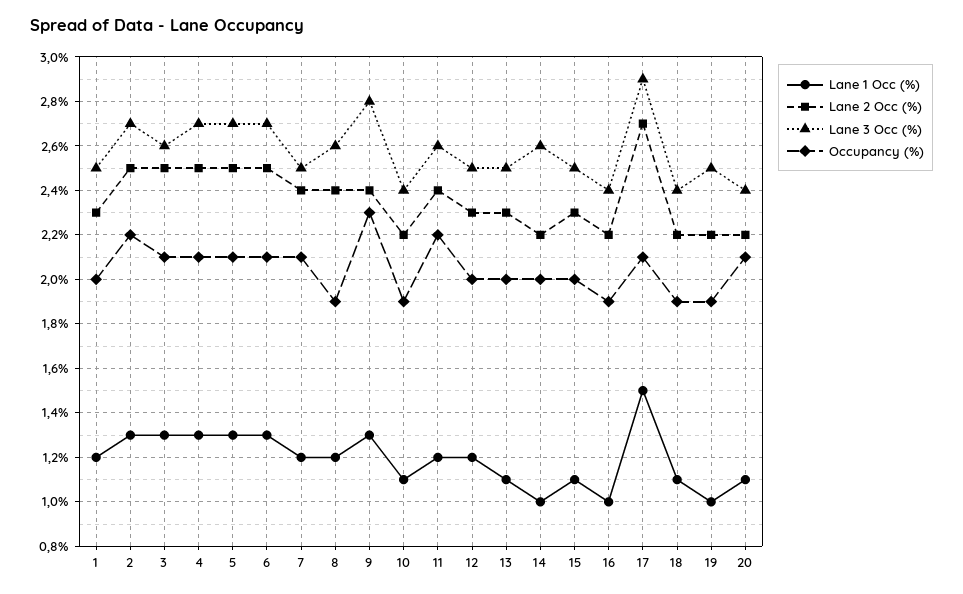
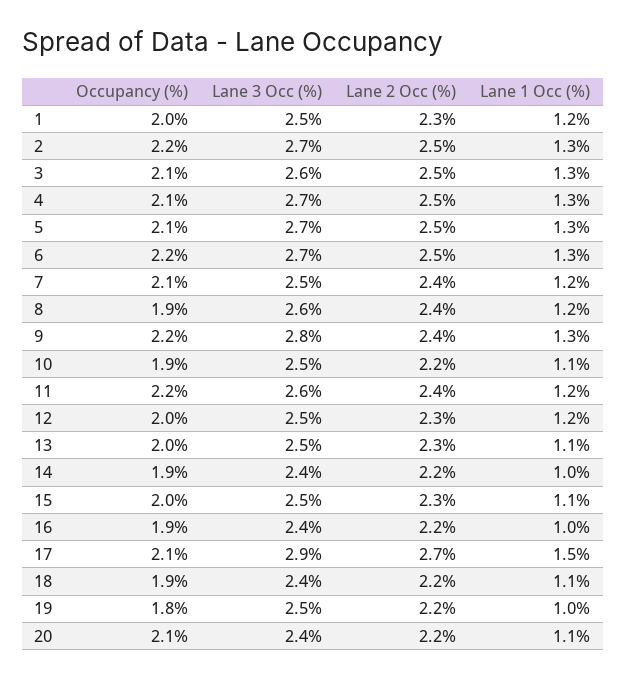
Occupancy (%), 6: 2.1 -> 2.2
Occupancy (%), 9: 2.3 -> 2.2
Lane 3 Occ (%), 10: 2.4 -> 2.5
Lane 3 Occ (%), 14: 2.6 -> 2.4
Occupancy (%), 14: 2 -> 1.9
Occupancy (%), 19: 1.9 -> 1.8

